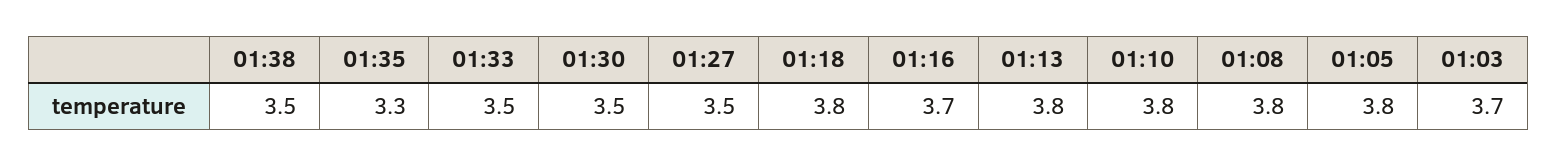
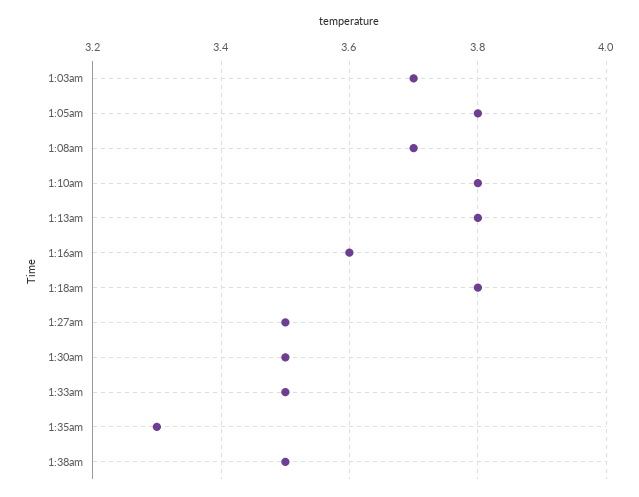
01:16: 3.7 -> 3.6
01:08: 3.8 -> 3.7

